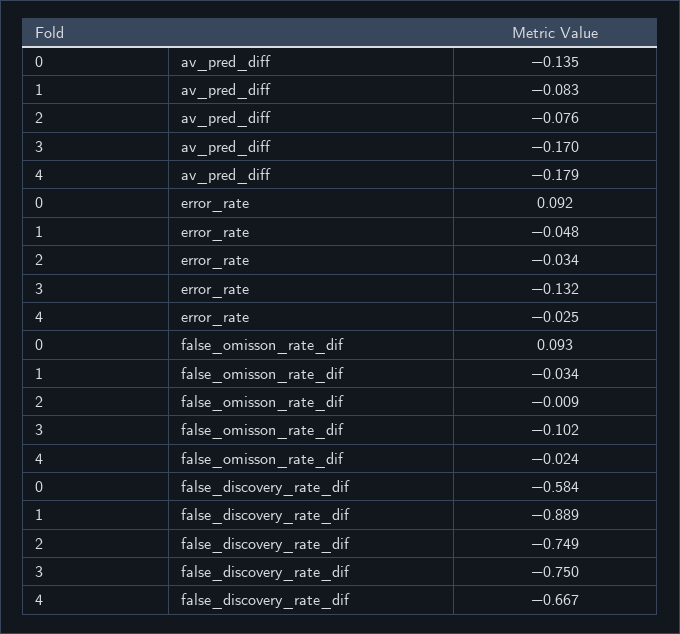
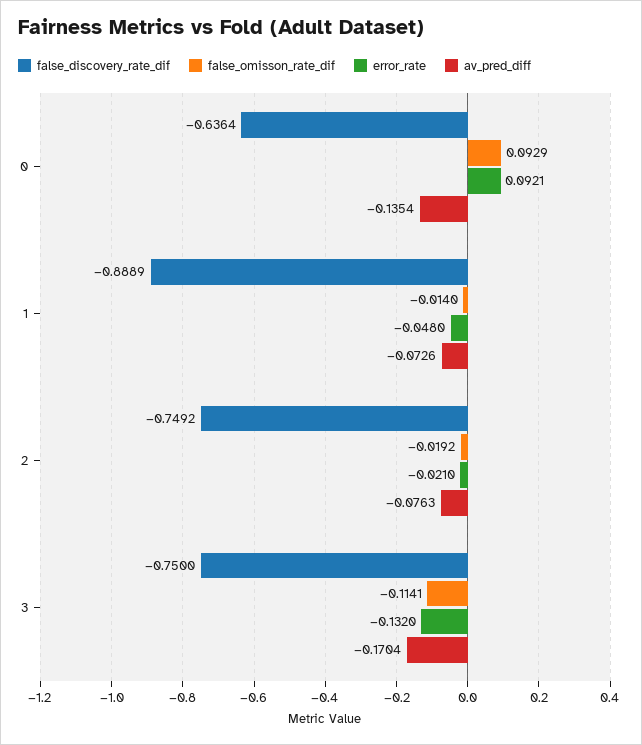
av_pred_diff, 1: -0.083 -> -0.0726
av_pred_diff, 4: -0.179 -> none
error_rate, 2: -0.034 -> -0.021
error_rate, 4: -0.025 -> none
false_omisson_rate_dif, 1: -0.034 -> -0.014
false_omisson_rate_dif, 2: -0.009 -> -0.0192
false_omisson_rate_dif, 3: -0.102 -> -0.1141
false_omisson_rate_dif, 4: -0.024 -> none
false_discovery_rate_dif, 0: -0.584 -> -0.6364
false_discovery_rate_dif, 4: -0.667 -> none

